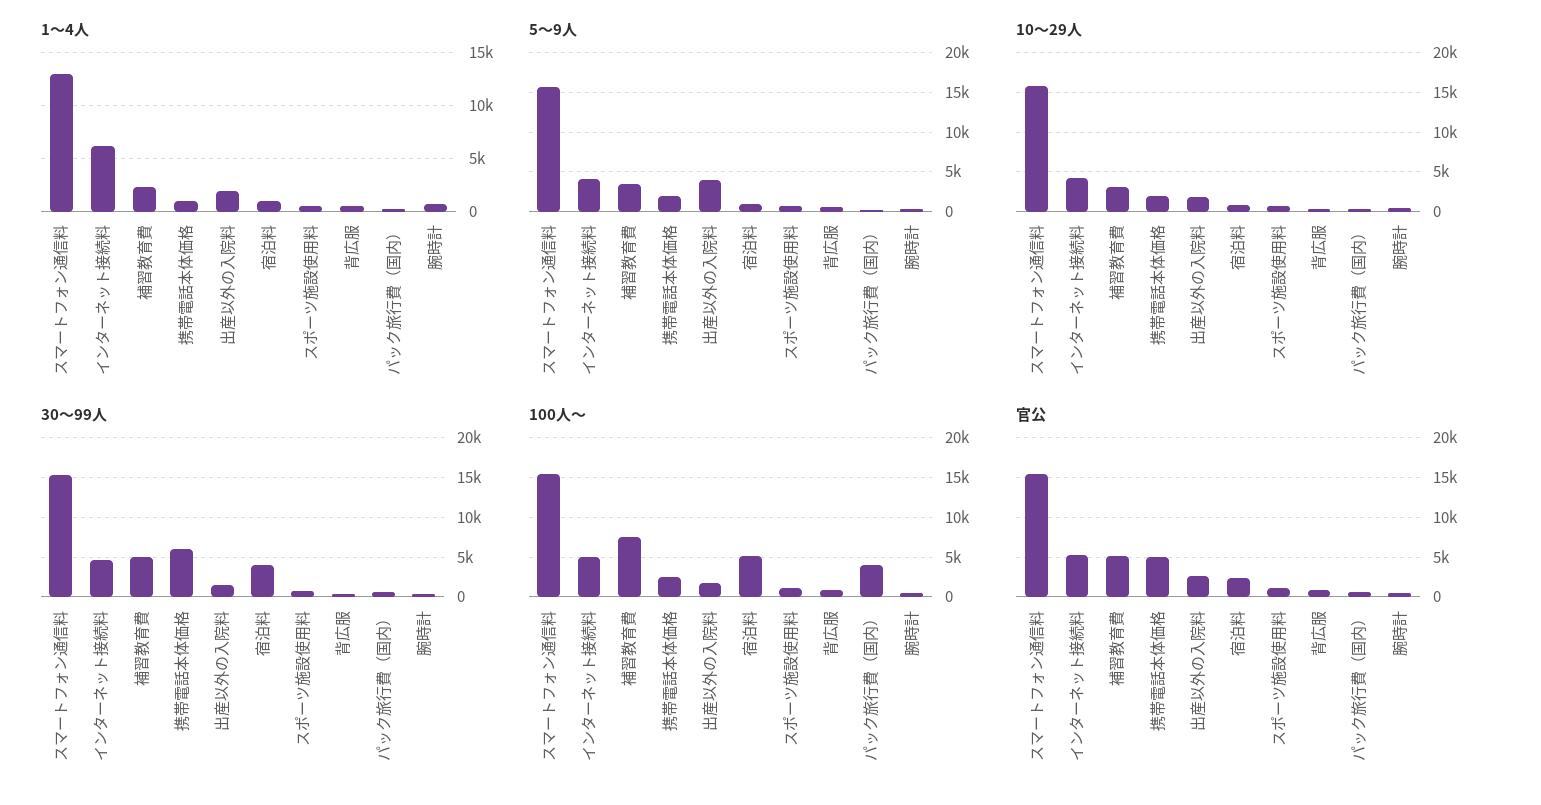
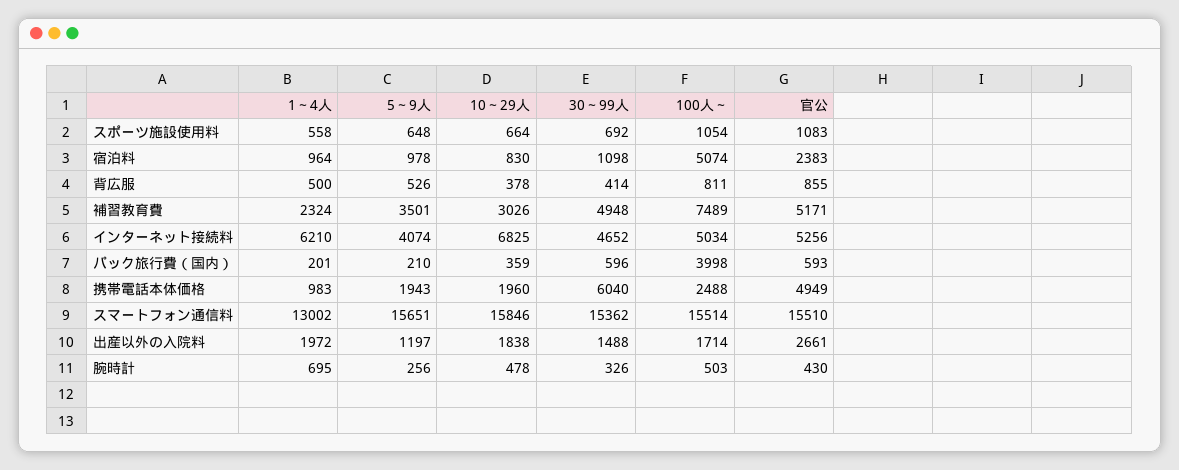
5～9人, 出産以外の入院料: 4000 -> 1197
10～29人, インターネット接続料: 4000 -> 6825
30～99人, 宿泊料: 4000 -> 1098

